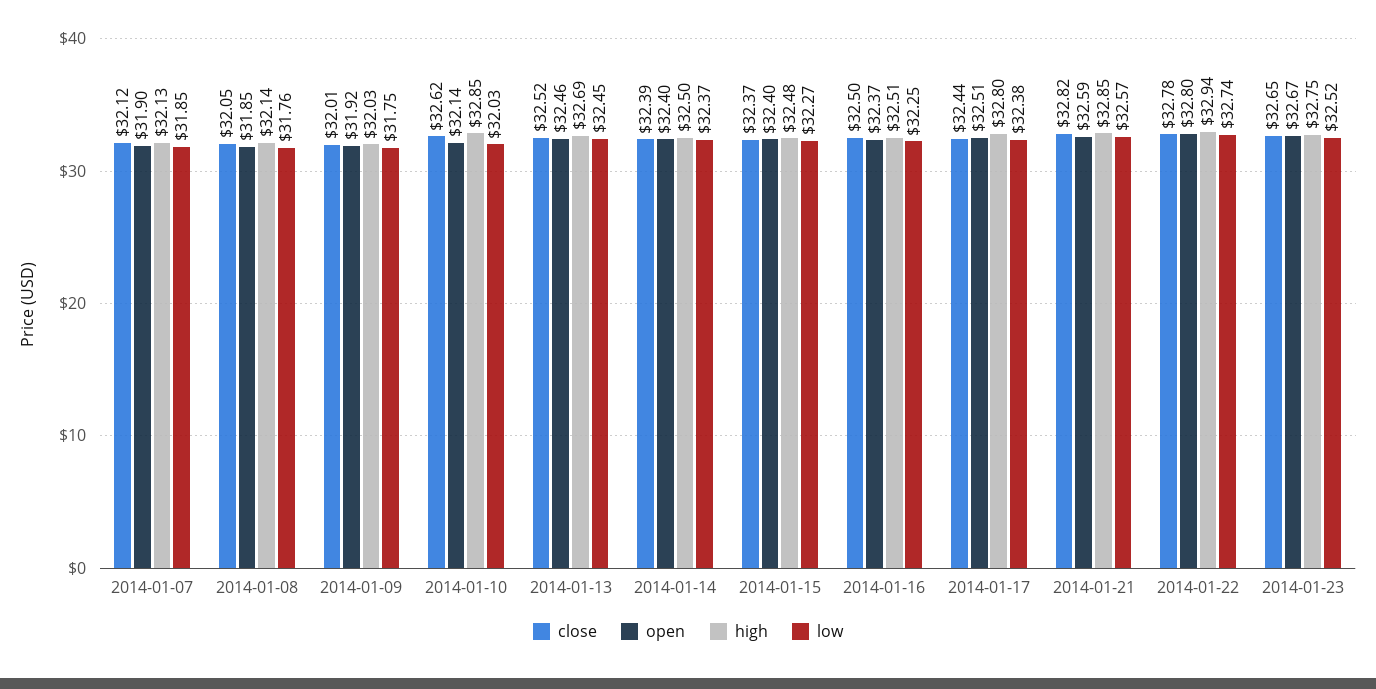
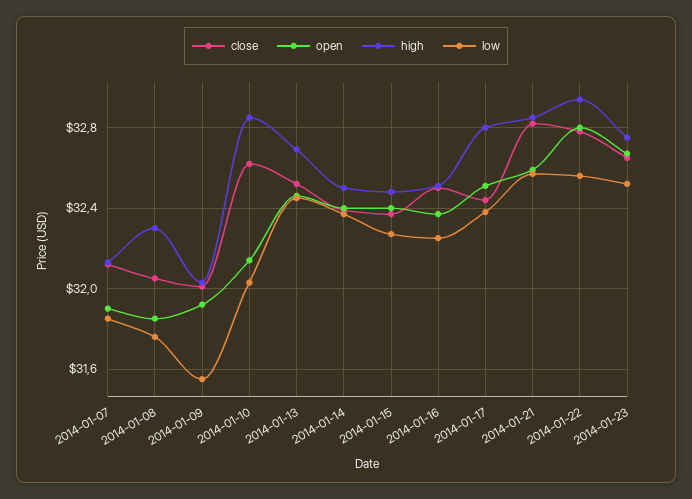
high, 2014-01-08: 32.14 -> 32.3
low, 2014-01-09: 31.75 -> 31.55
low, 2014-01-22: 32.74 -> 32.55

